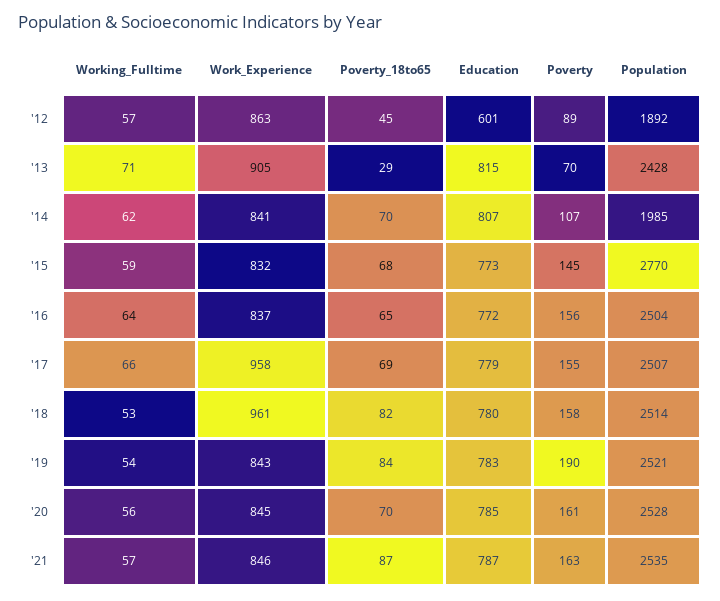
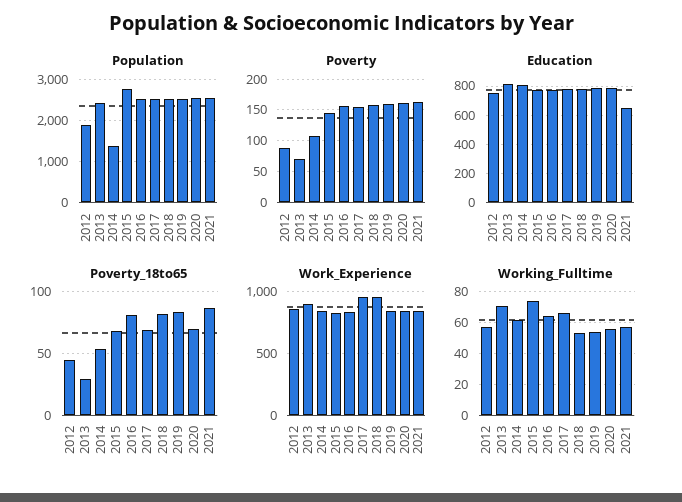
Education, '12: 601 -> 750
Poverty_18to65, '14: 70 -> 55
Population, '14: 1985 -> 1400
Working_Fulltime, '15: 59 -> 75
Poverty_18to65, '16: 65 -> 80
Poverty, '19: 190 -> 160
Education, '21: 787 -> 650

